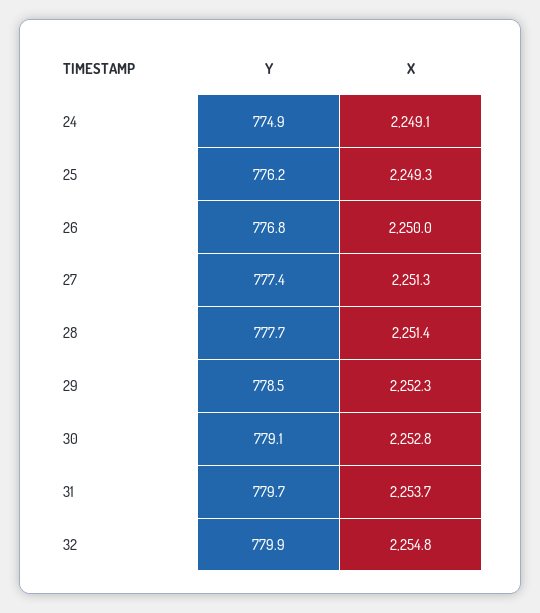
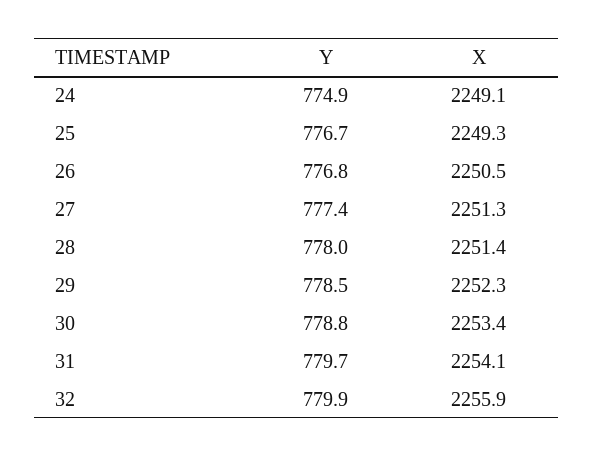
Y, 25: 776.2 -> 776.7
X, 26: 2250 -> 2250.5
Y, 28: 777.7 -> 778
Y, 30: 779.1 -> 778.8
X, 30: 2252.8 -> 2253.4
X, 31: 2253.7 -> 2254.1
X, 32: 2254.8 -> 2255.9

